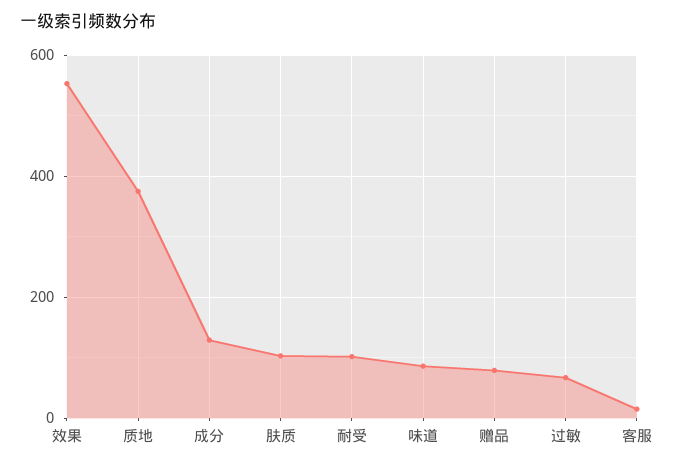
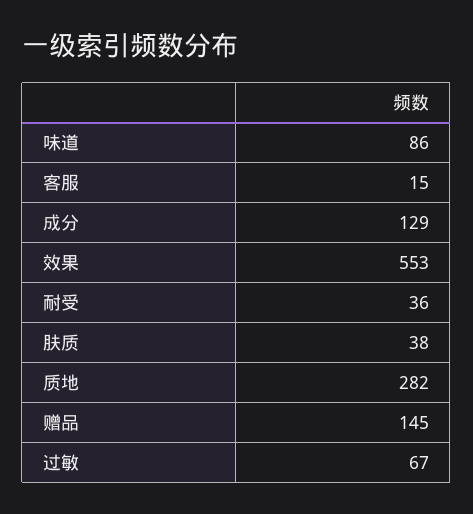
质地: 380 -> 282
肤质: 100 -> 38
耐受: 100 -> 36
赠品: 80 -> 145

